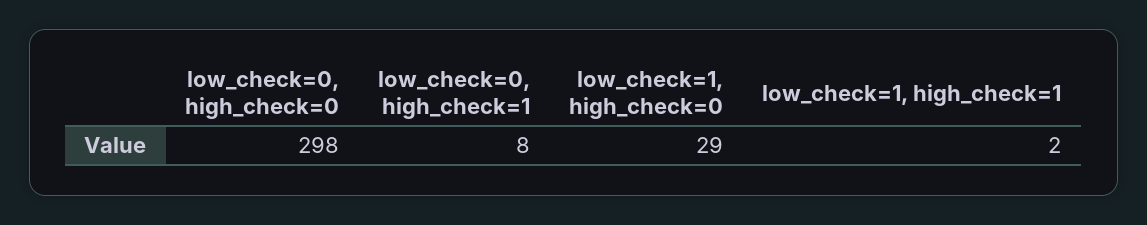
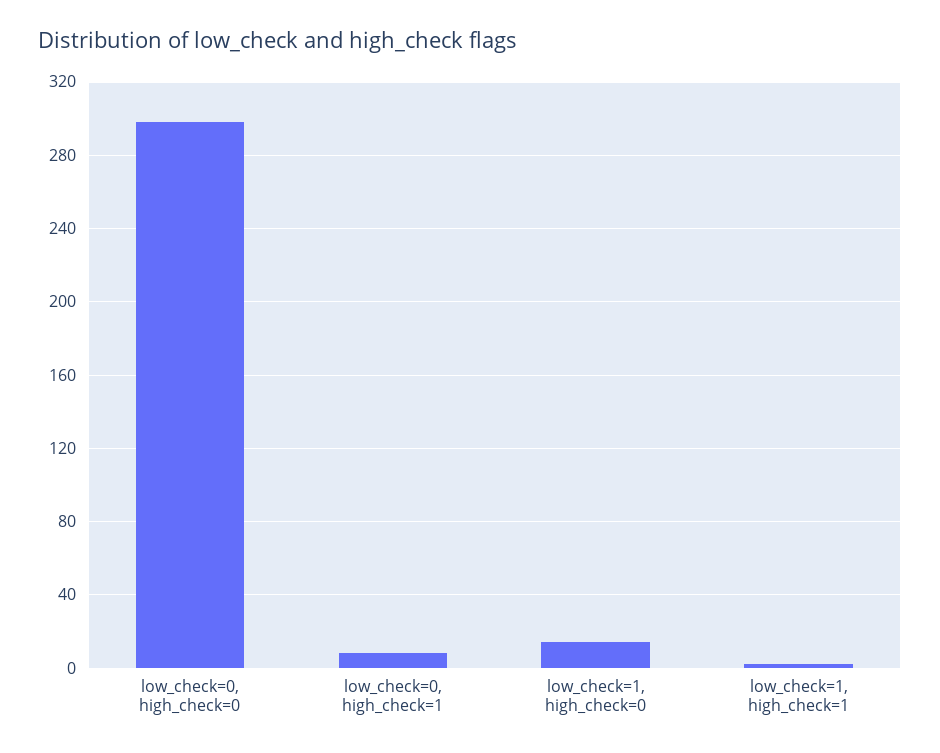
low_check=1, high_check=0: 29 -> 15

